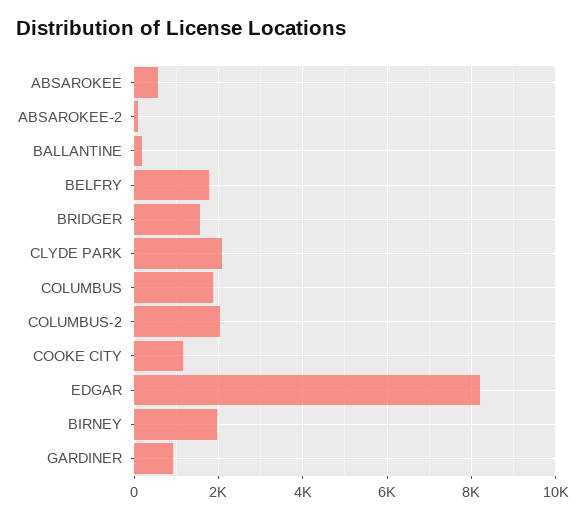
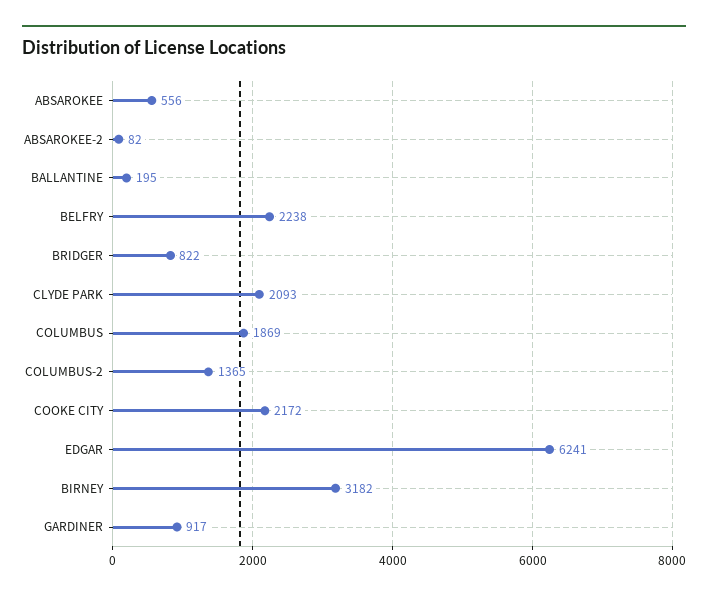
BELFRY: 1800 -> 2238
BRIDGER: 1600 -> 822
COLUMBUS-2: 2000 -> 1365
COOKE CITY: 1200 -> 2172
EDGAR: 8200 -> 6241
BIRNEY: 2000 -> 3182

